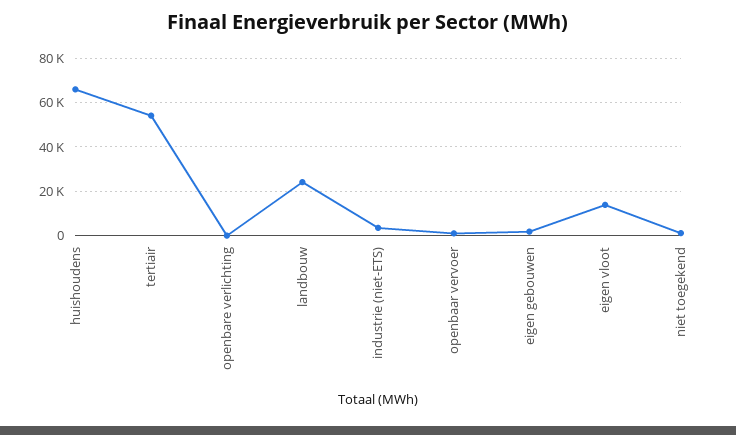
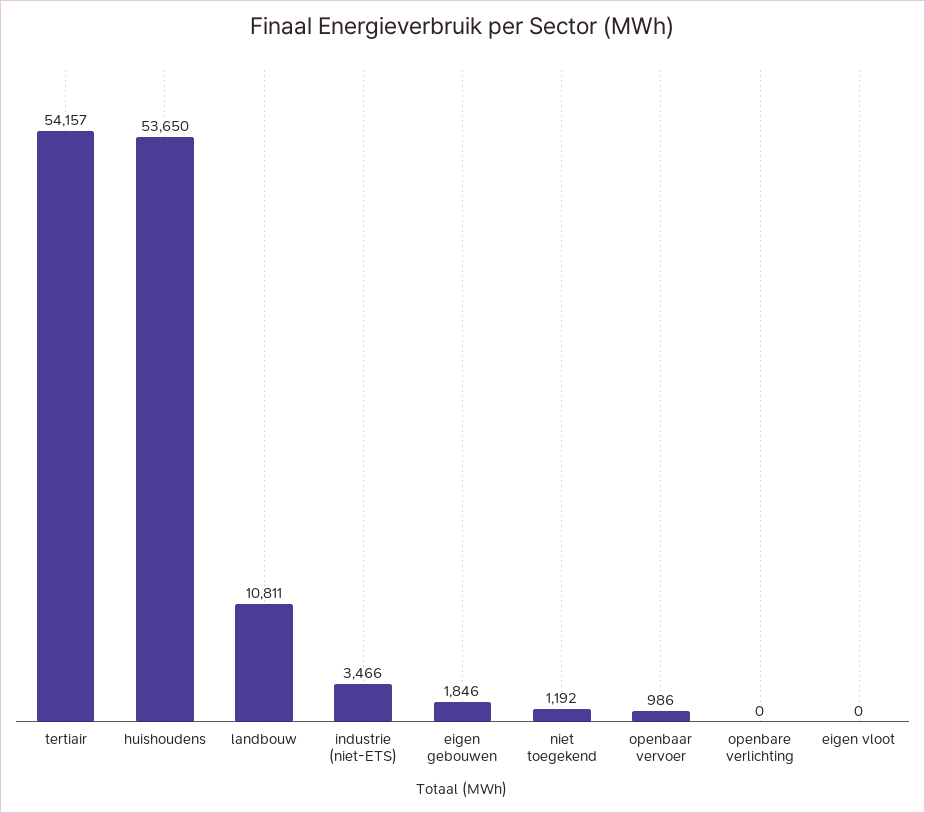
huishoudens: 65000 -> 53650
landbouw: 25000 -> 10811
eigen vloot: 15000 -> 0

